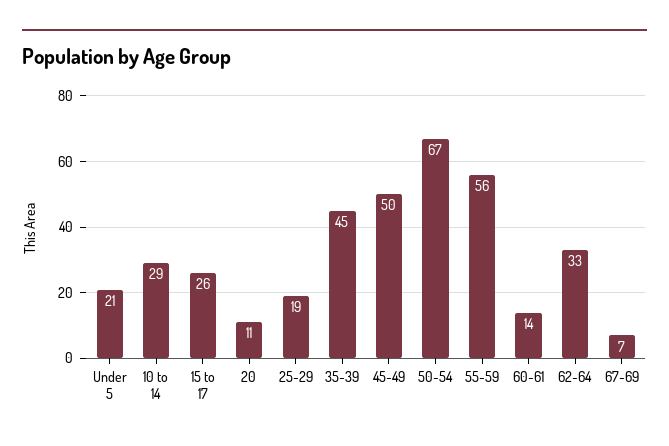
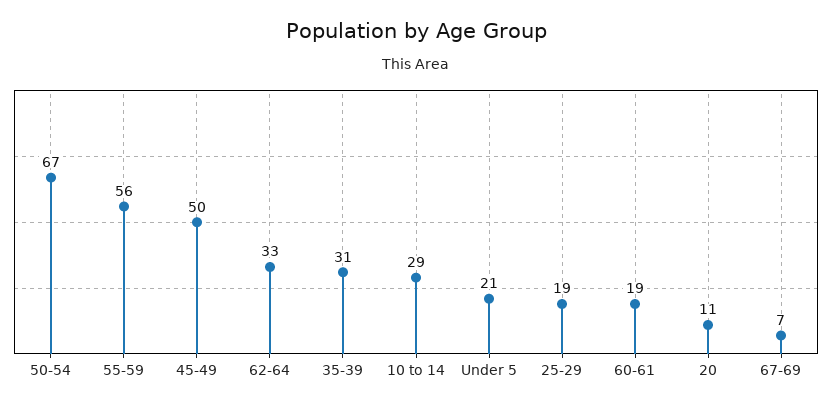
15 to 17: 26 -> none
35-39: 45 -> 31
60-61: 14 -> 19

